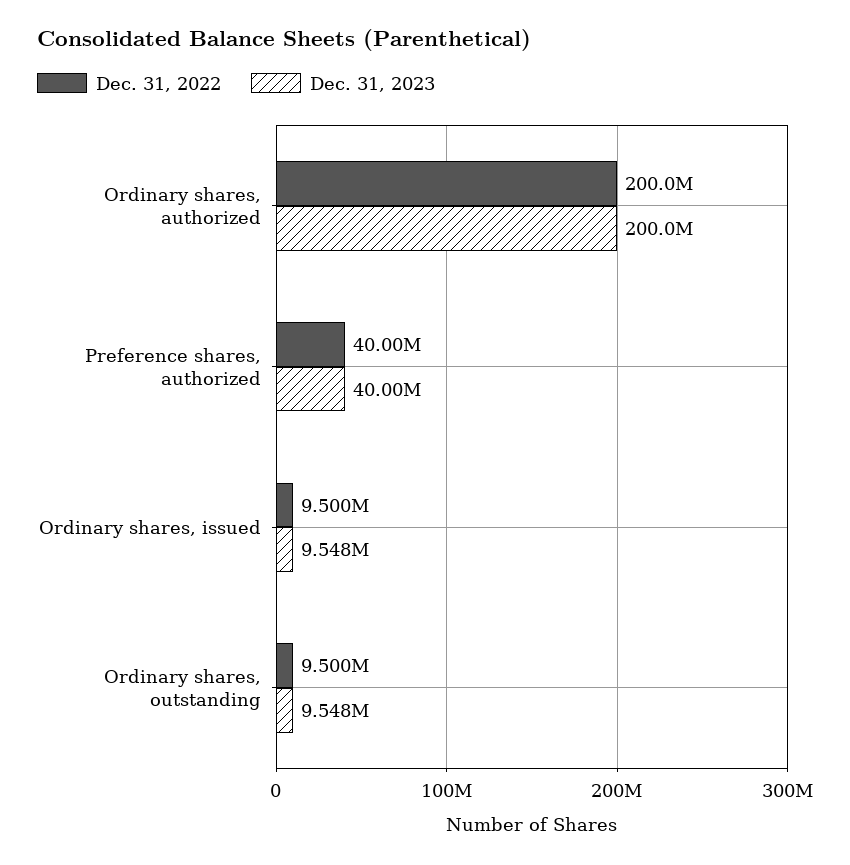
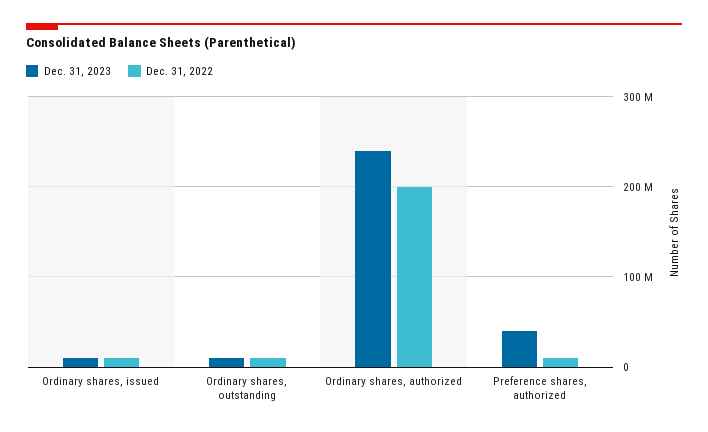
Dec. 31, 2023, Ordinary shares, authorized: 200000000 -> 240000000
Dec. 31, 2022, Preference shares, authorized: 40000000 -> 10000000

